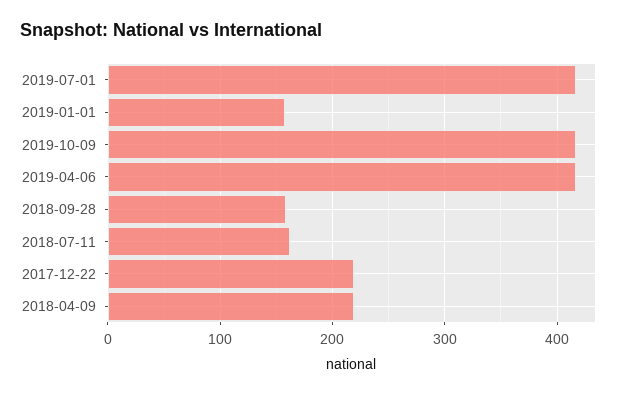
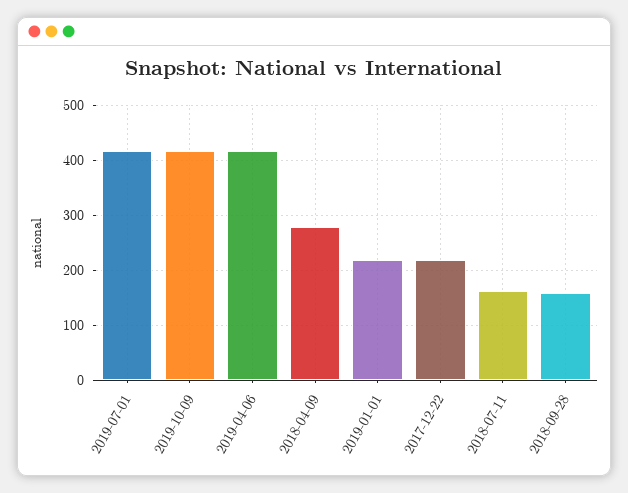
2019-01-01: 160 -> 220
2018-04-09: 220 -> 280

